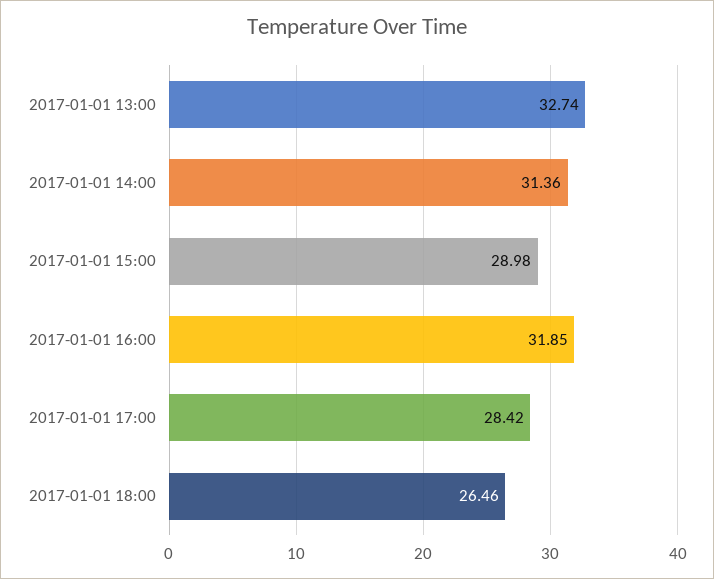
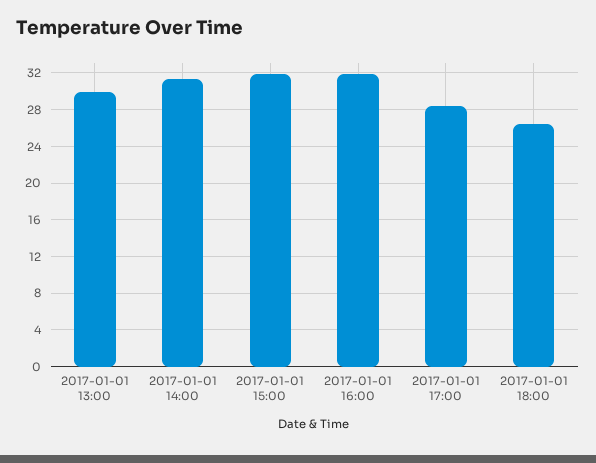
2017-01-01 13:00: 32.74 -> 30
2017-01-01 15:00: 28.98 -> 32

